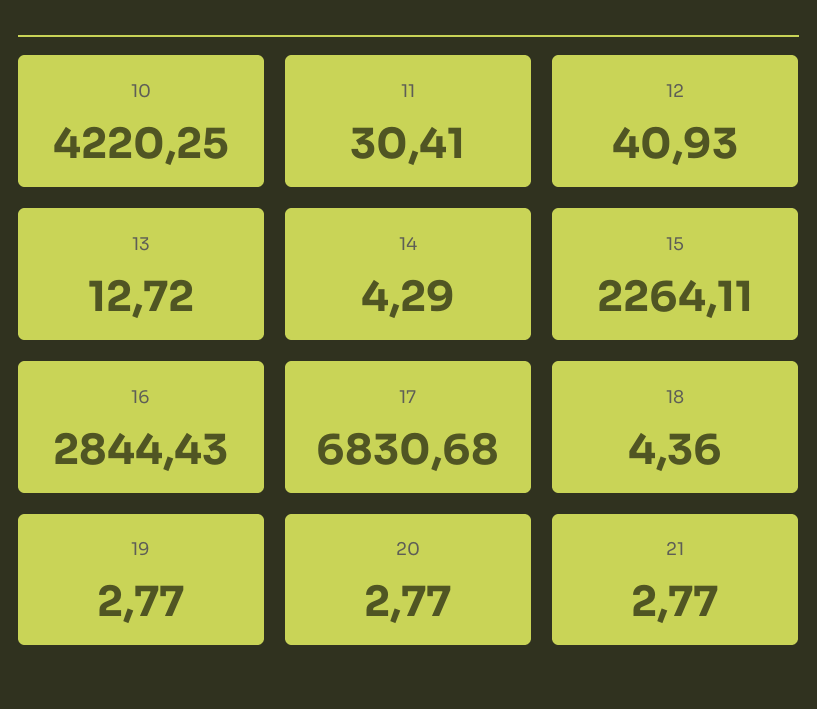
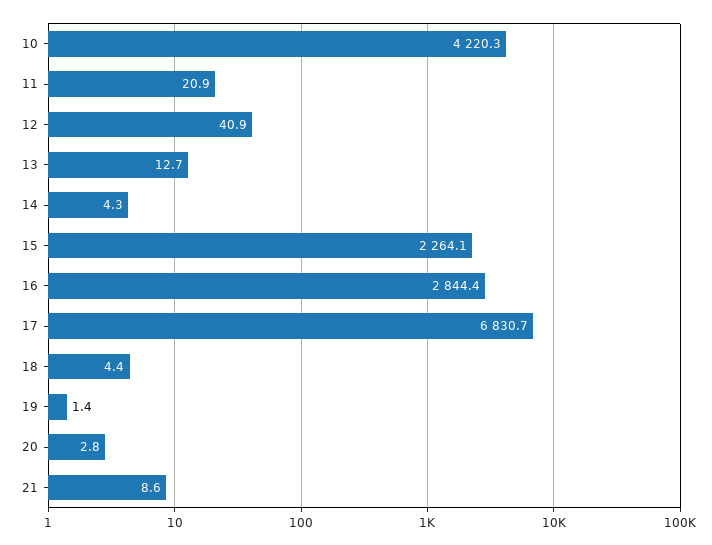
11: 30.41 -> 20.9
19: 2.77 -> 1.4
21: 2.77 -> 8.6

